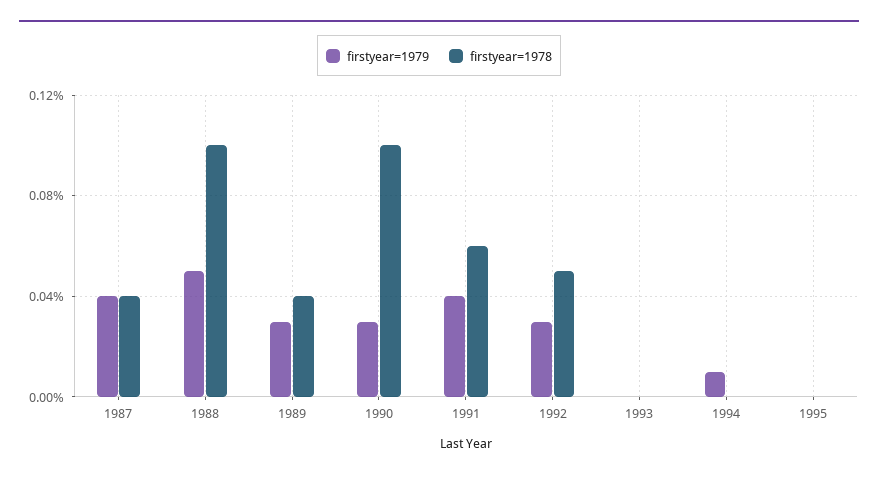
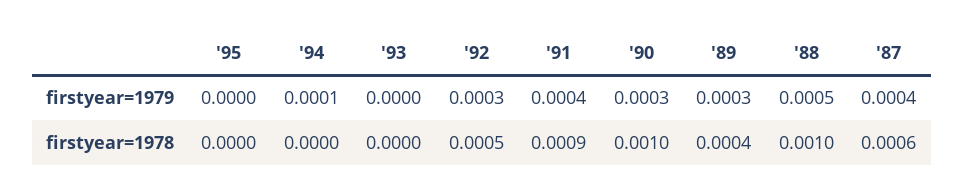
firstyear=1978, 1987: 0.0004 -> 0.0006
firstyear=1978, 1991: 0.0006 -> 0.0009

